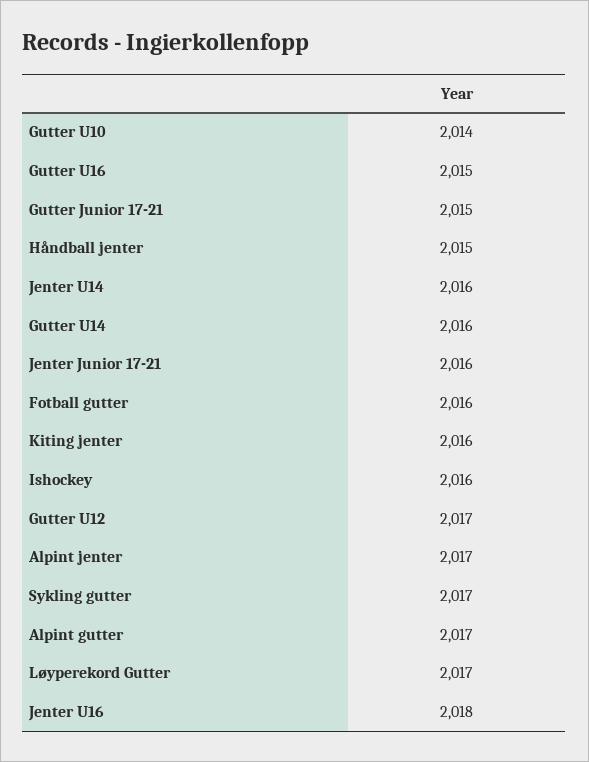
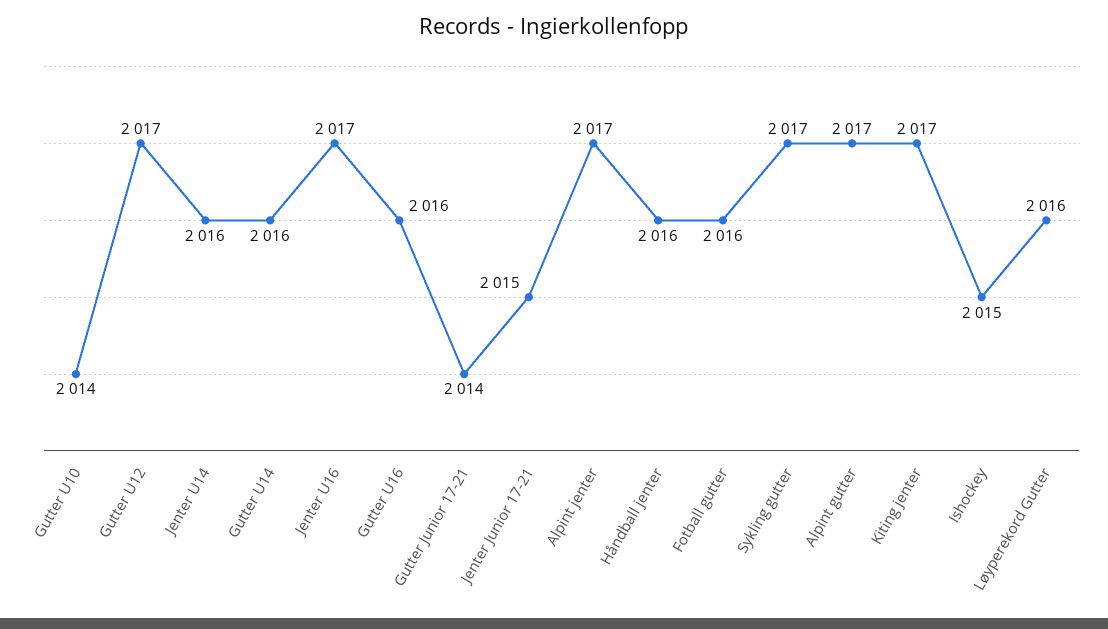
Gutter U16: 2015 -> 2016
Gutter Junior 17-21: 2015 -> 2014
Håndball jenter: 2015 -> 2016
Jenter Junior 17-21: 2016 -> 2015
Kiting jenter: 2016 -> 2017
Ishockey: 2016 -> 2015
Løyperekord Gutter: 2017 -> 2016
Jenter U16: 2018 -> 2017

